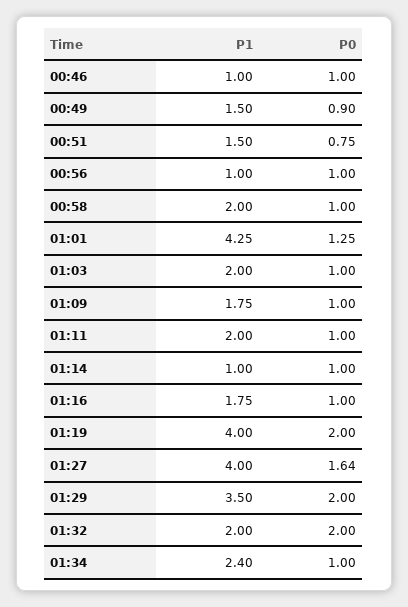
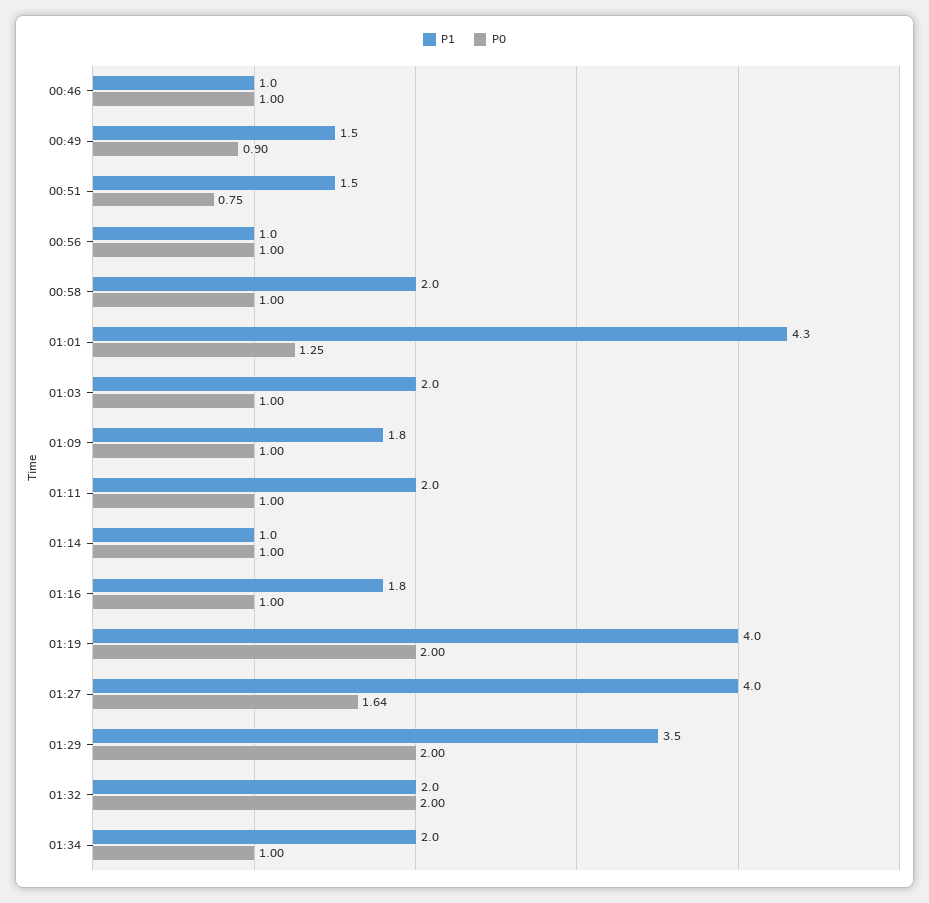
P1, 01:34: 2.4 -> 2

